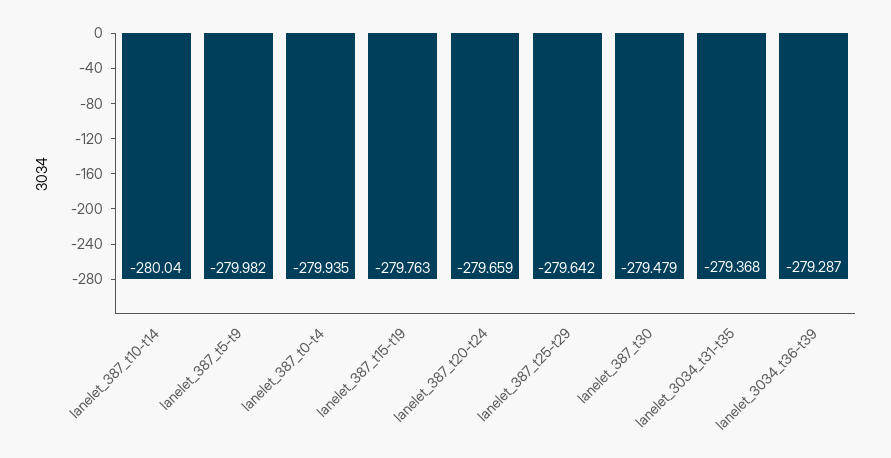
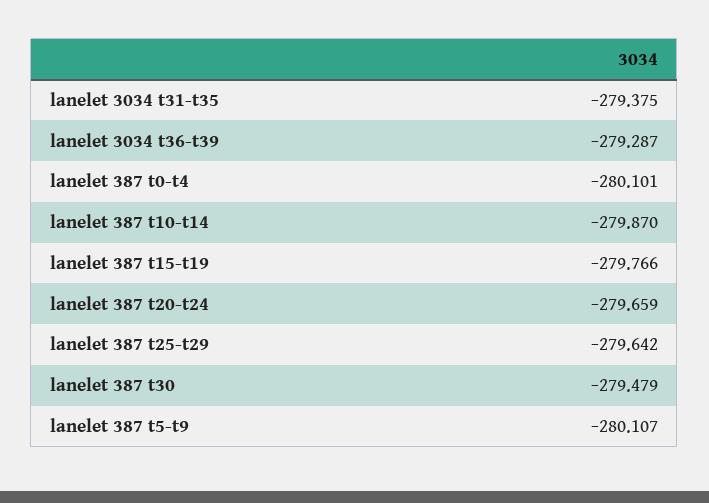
lanelet_387_t10-t14: -280.04 -> -279.87
lanelet_387_t5-t9: -279.982 -> -280.107
lanelet_387_t0-t4: -279.935 -> -280.101
lanelet_387_t15-t19: -279.763 -> -279.766
lanelet_3034_t31-t35: -279.368 -> -279.375

